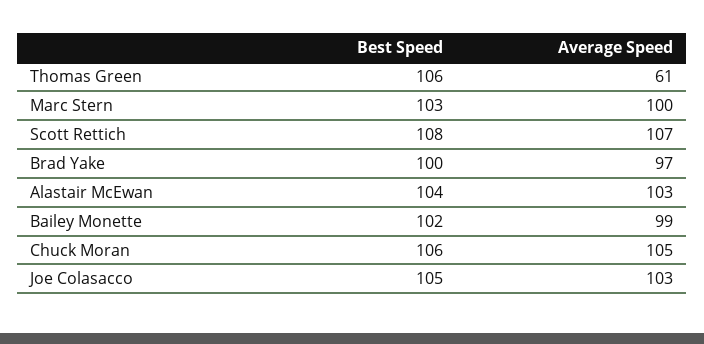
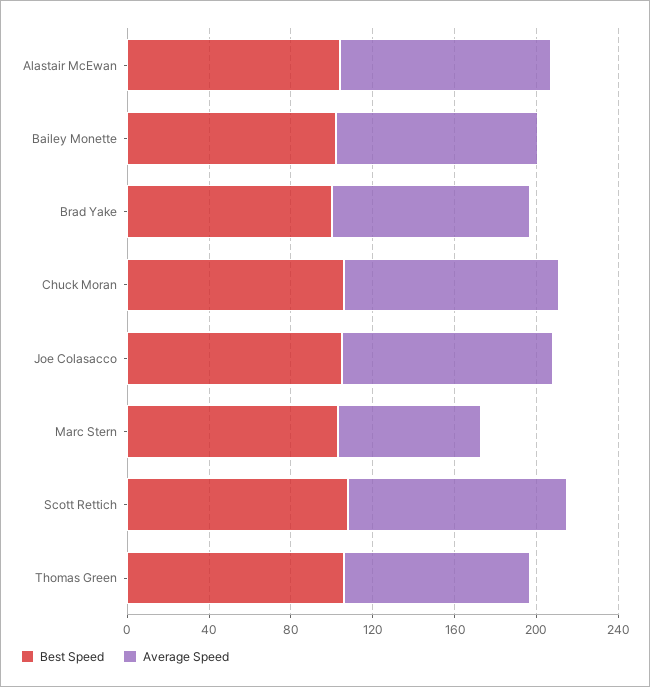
Average Speed, Thomas Green: 61 -> 90
Average Speed, Marc Stern: 100 -> 70

